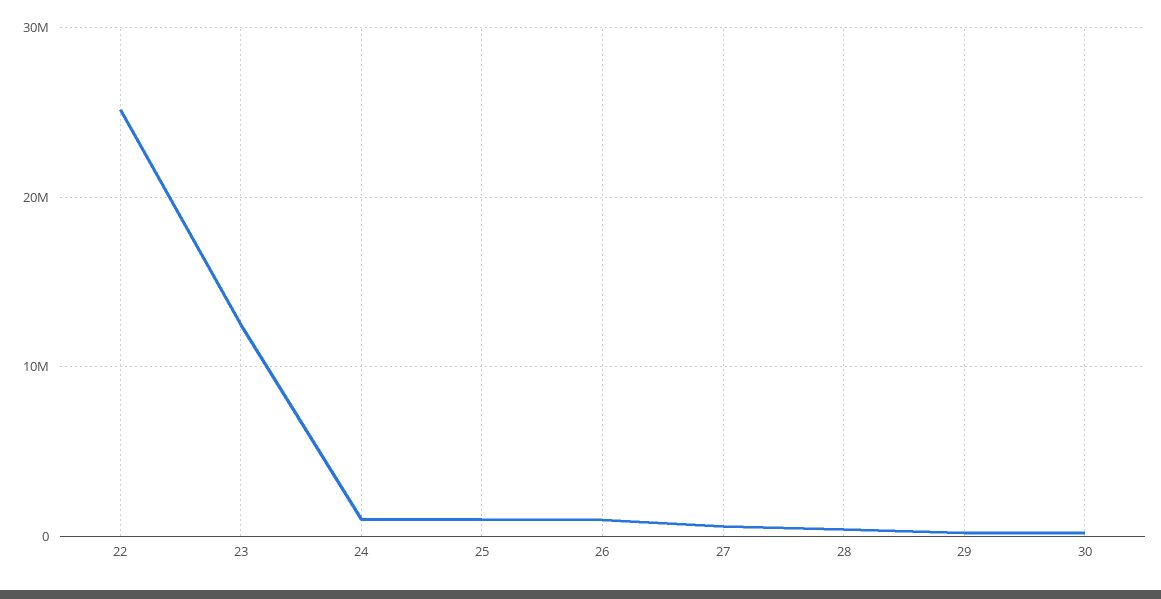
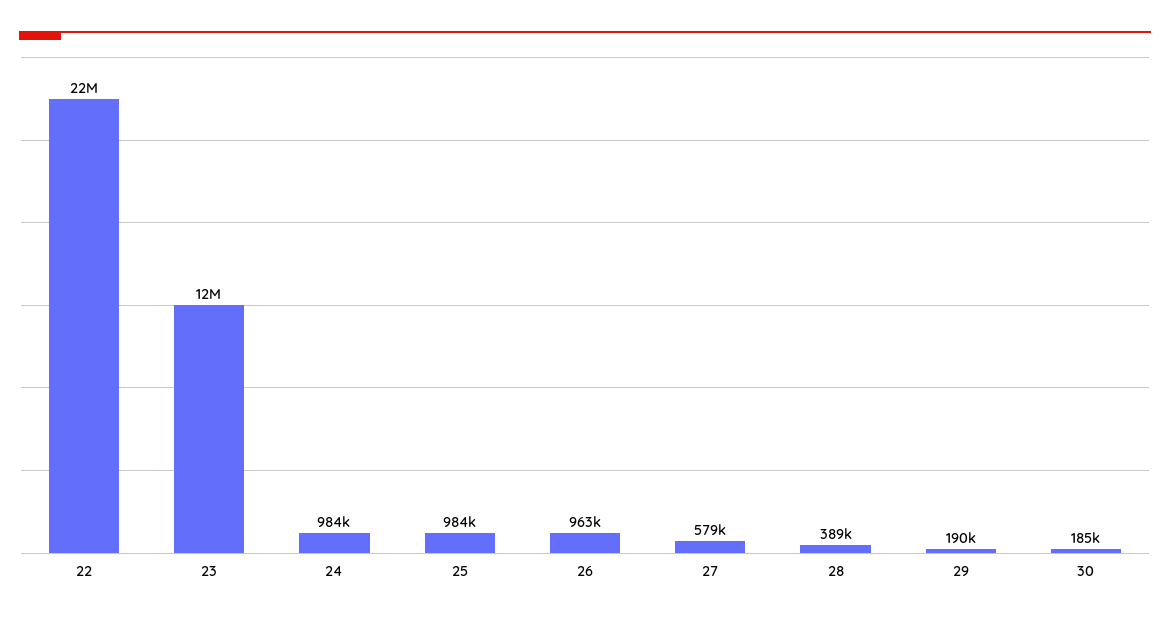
22: 25000000 -> 22000000

